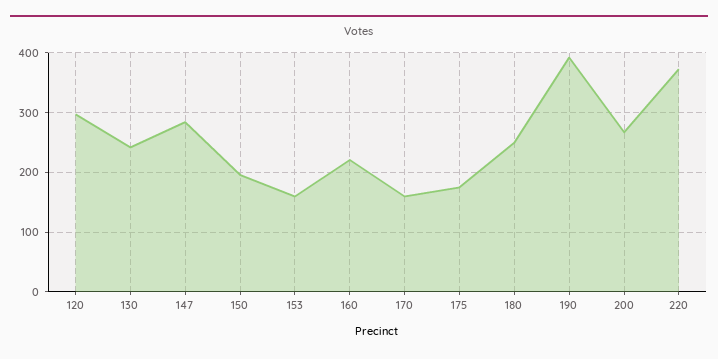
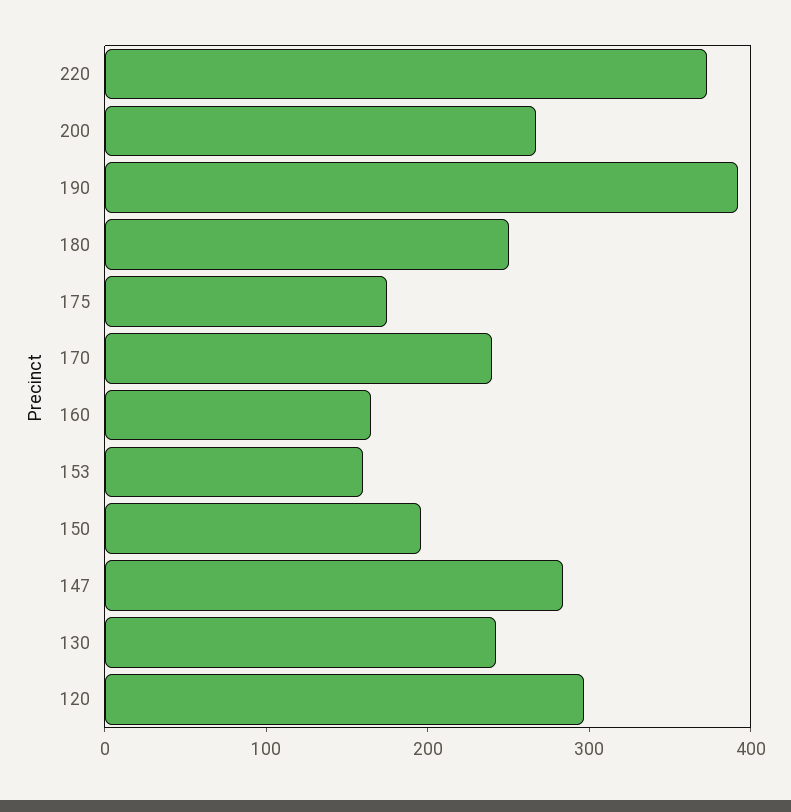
160: 220 -> 160
170: 160 -> 240

